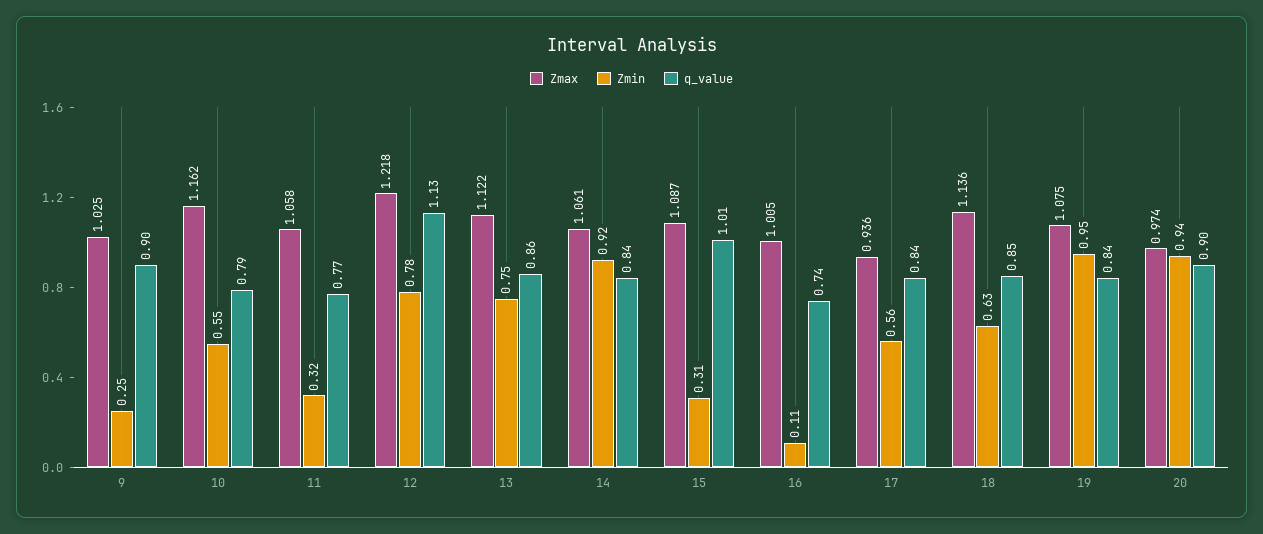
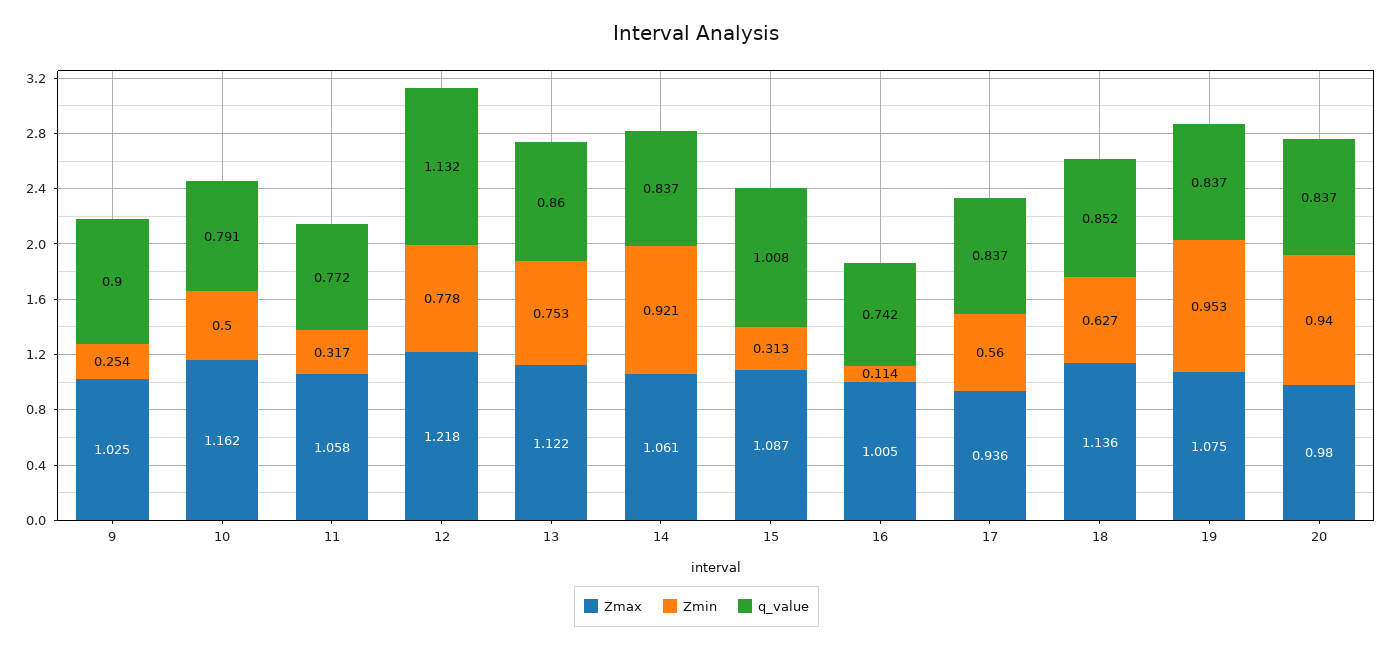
Zmin, 10: 0.55 -> 0.5
Zmax, 20: 0.974 -> 0.98
q_value, 20: 0.9 -> 0.837

